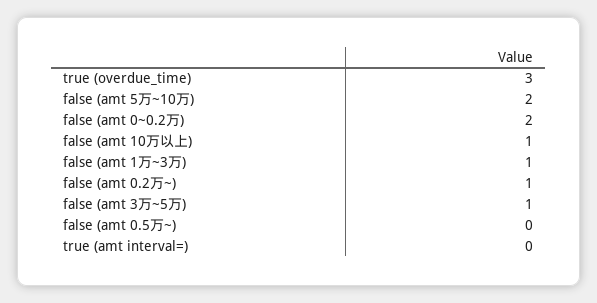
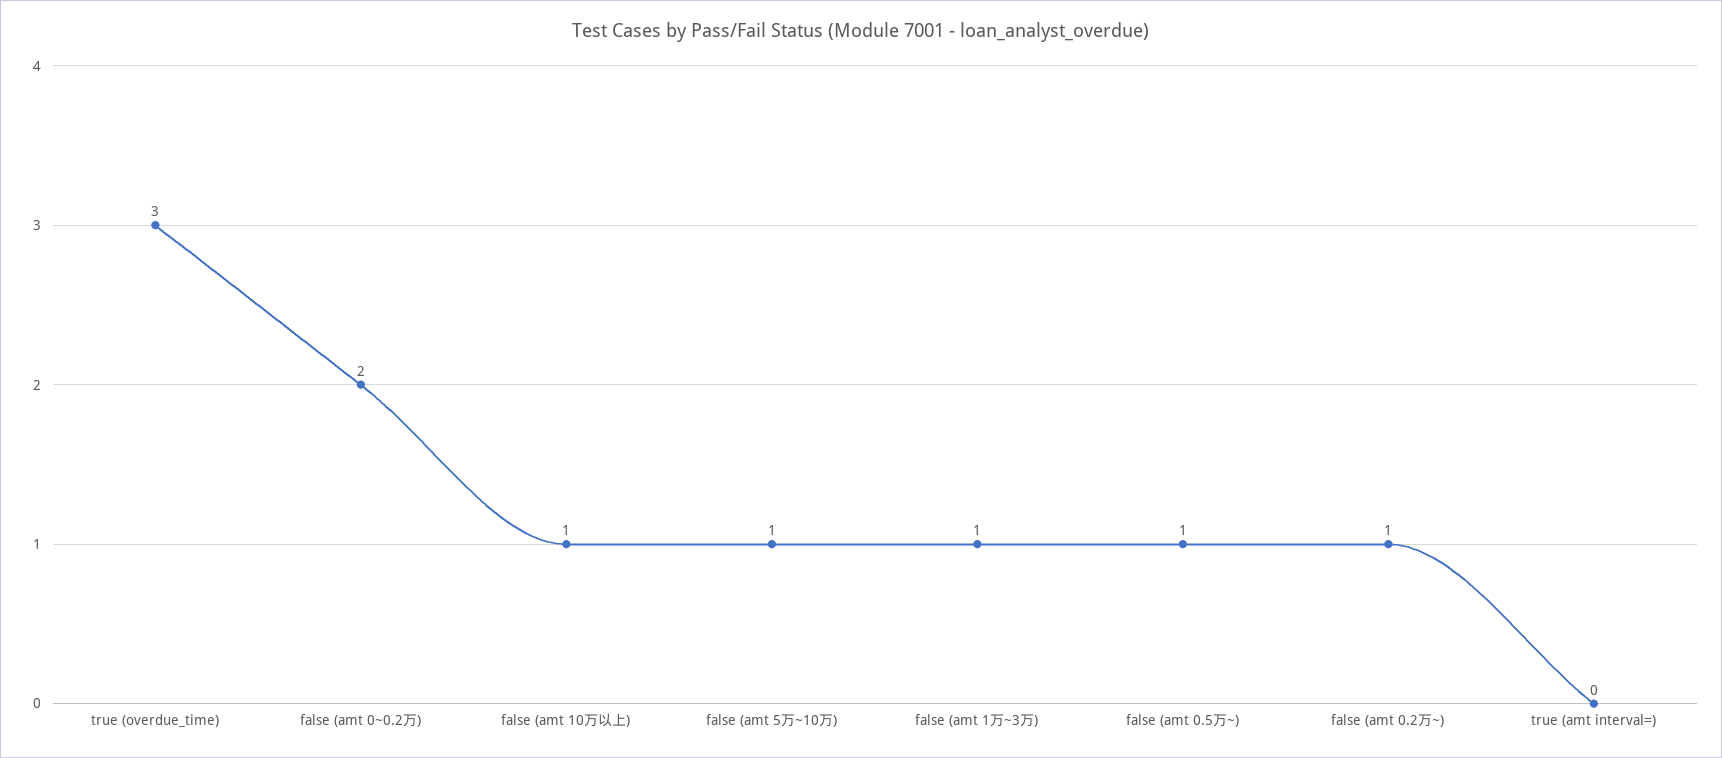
false (amt 5万~10万): 2 -> 1
false (amt 3万~5万): 1 -> none
false (amt 0.5万~): 0 -> 1

